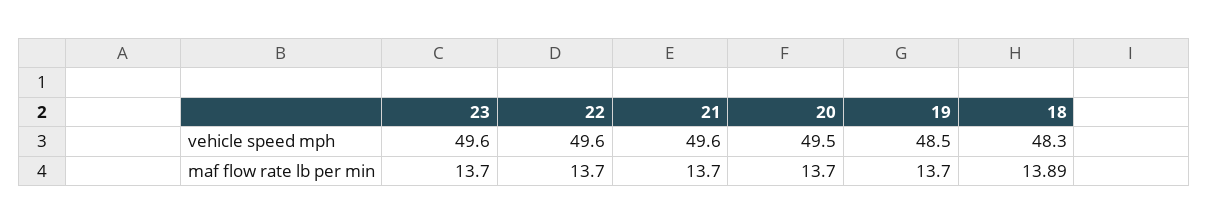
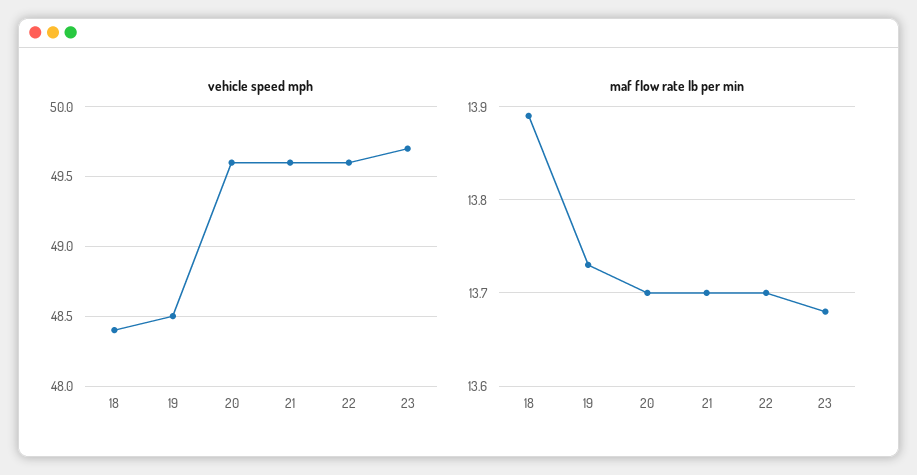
vehicle speed mph, 23: 49.6 -> 49.7
vehicle speed mph, 20: 49.5 -> 49.6
vehicle speed mph, 18: 48.3 -> 48.4
maf flow rate lb per min, 23: 13.7 -> 13.68
maf flow rate lb per min, 19: 13.7 -> 13.73

